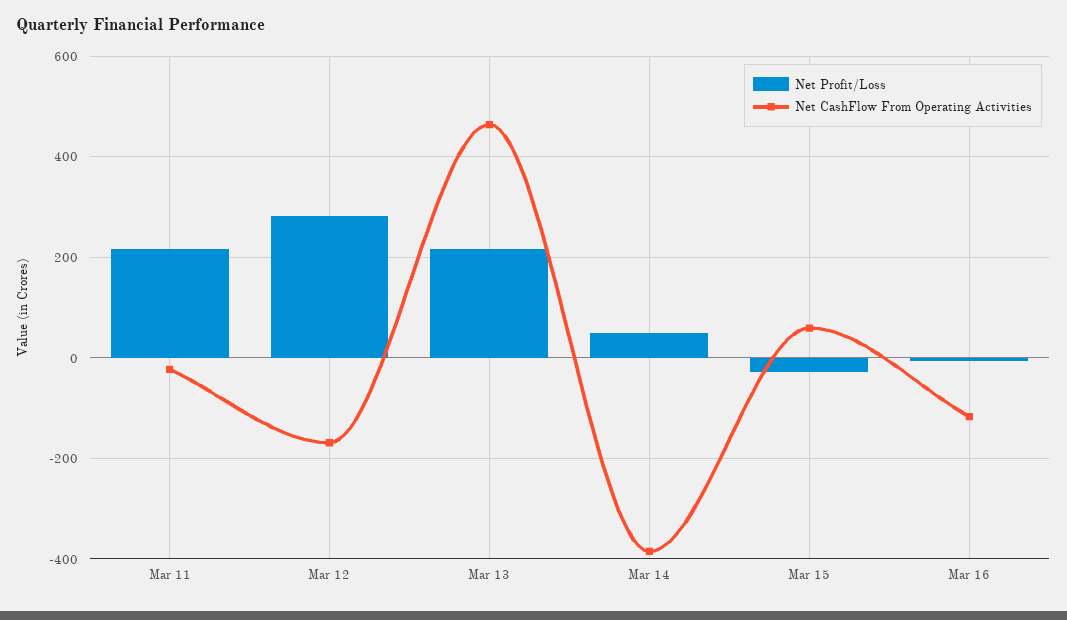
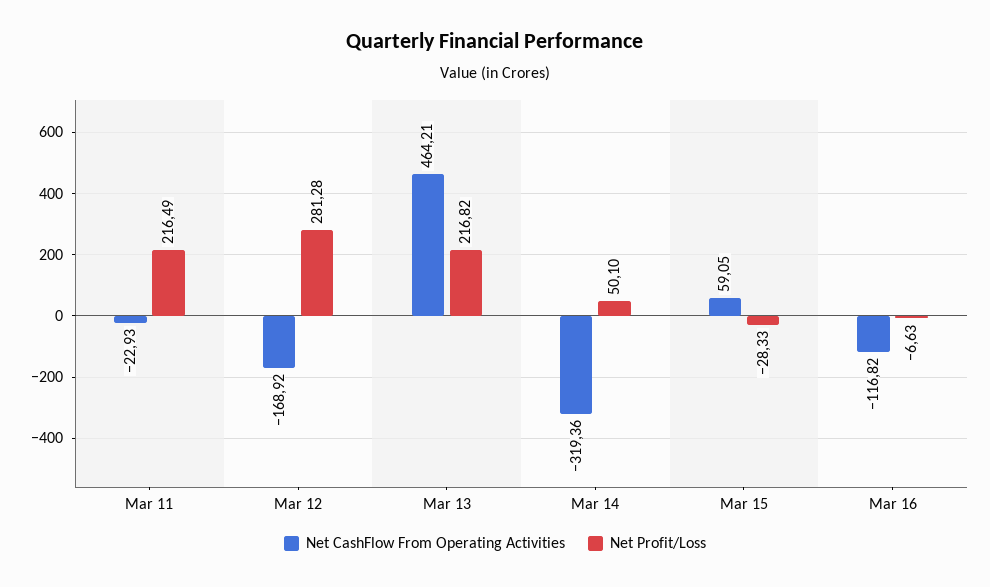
Net CashFlow From Operating Activities, Mar 14: -380 -> -319.36

